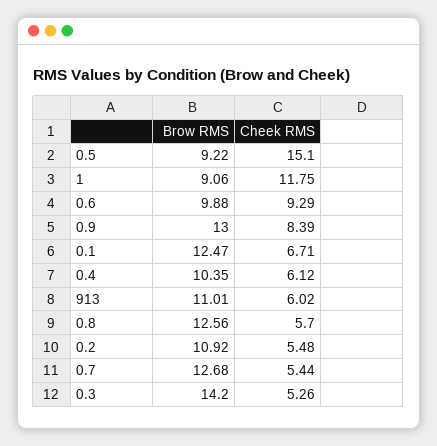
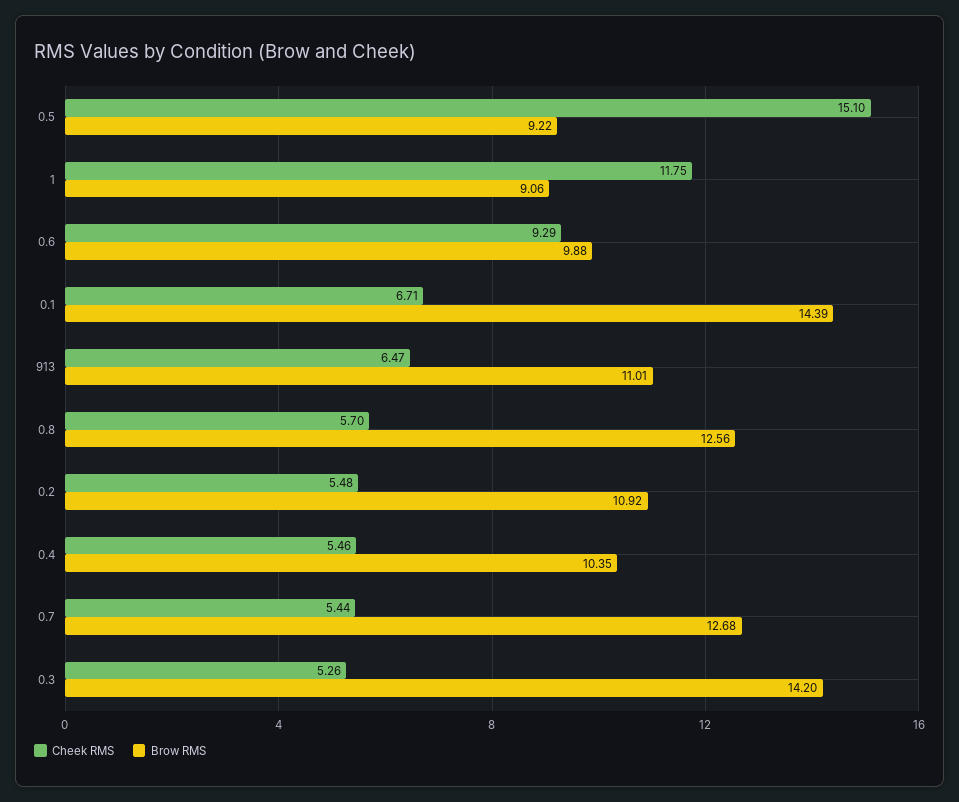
Brow RMS, 0.9: 13 -> none
Cheek RMS, 0.9: 8.39 -> none
Brow RMS, 0.1: 12.47 -> 14.39
Cheek RMS, 0.4: 6.12 -> 5.46
Cheek RMS, 913: 6.02 -> 6.47

